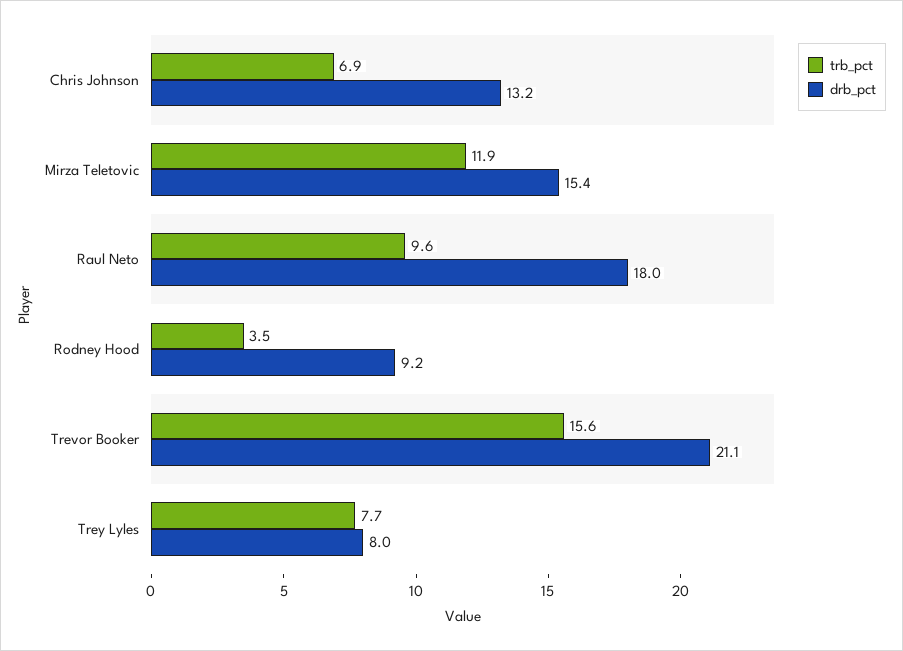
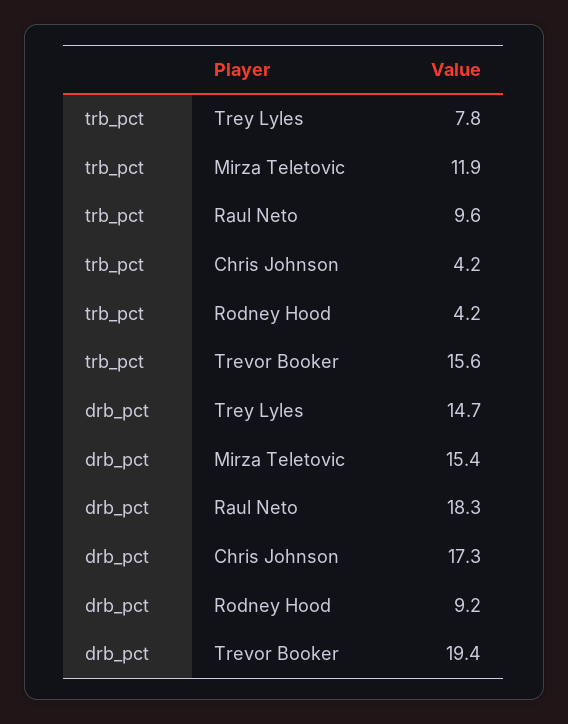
trb_pct, Chris Johnson: 6.9 -> 4.2
drb_pct, Chris Johnson: 13.2 -> 17.3
drb_pct, Raul Neto: 18 -> 18.3
trb_pct, Rodney Hood: 3.5 -> 4.2
drb_pct, Trevor Booker: 21.1 -> 19.4
trb_pct, Trey Lyles: 7.7 -> 7.8
drb_pct, Trey Lyles: 8 -> 14.7

